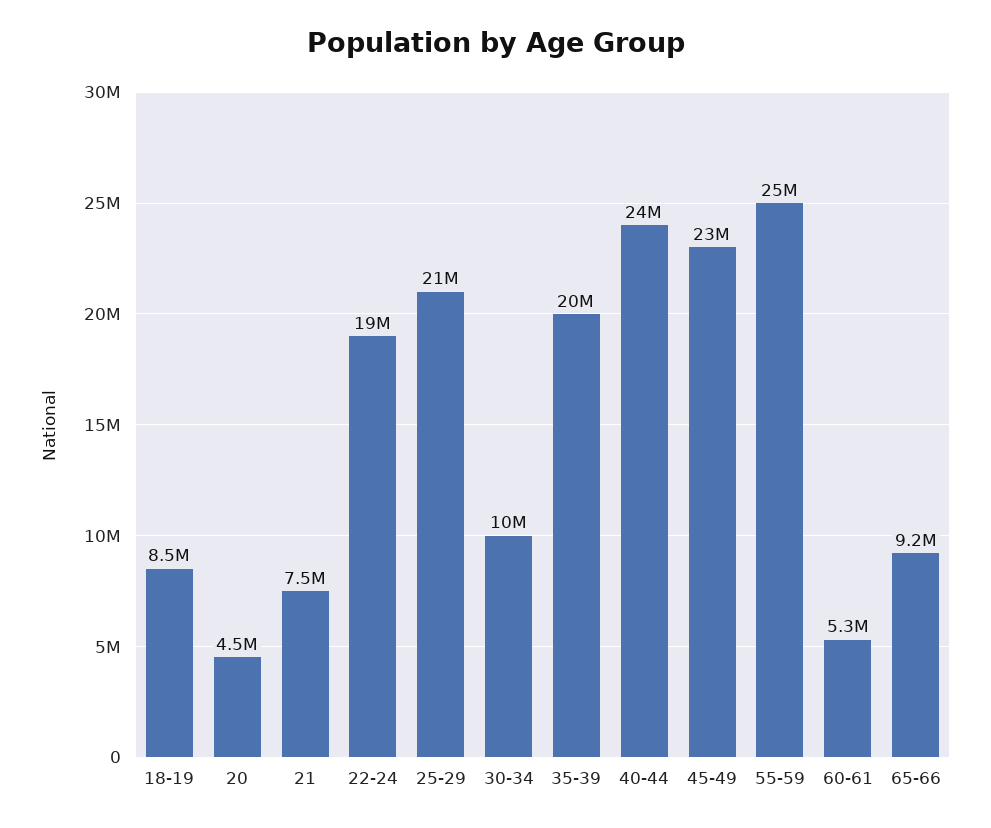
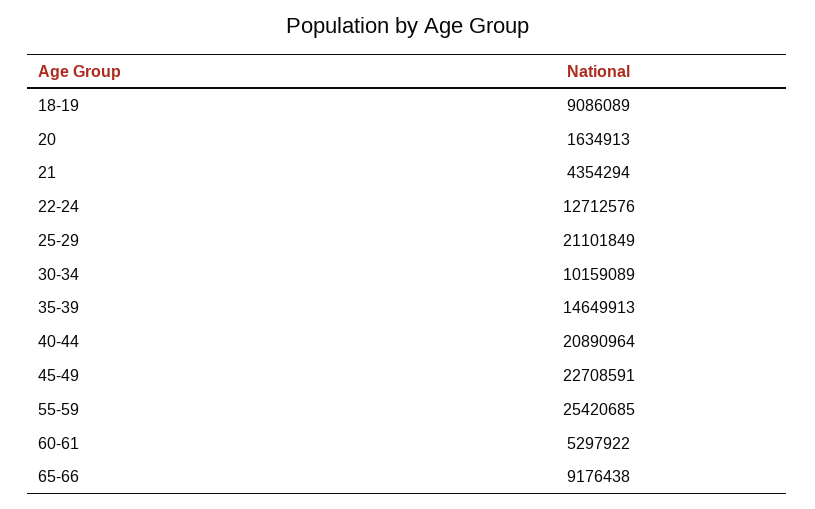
18-19: 8500000 -> 9086089
20: 4500000 -> 1634913
21: 7500000 -> 4354294
22-24: 19000000 -> 12712576
35-39: 20000000 -> 14649913
40-44: 24000000 -> 20890964

